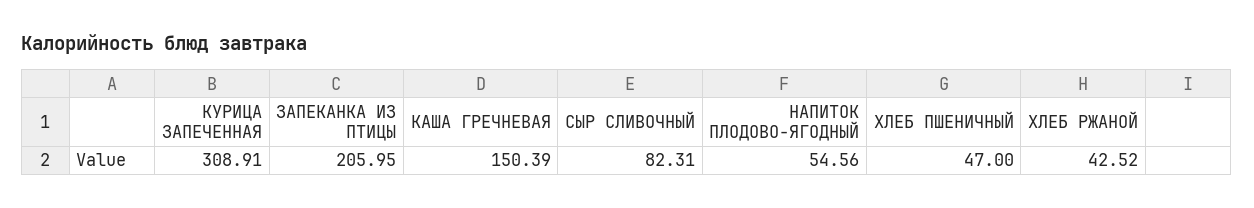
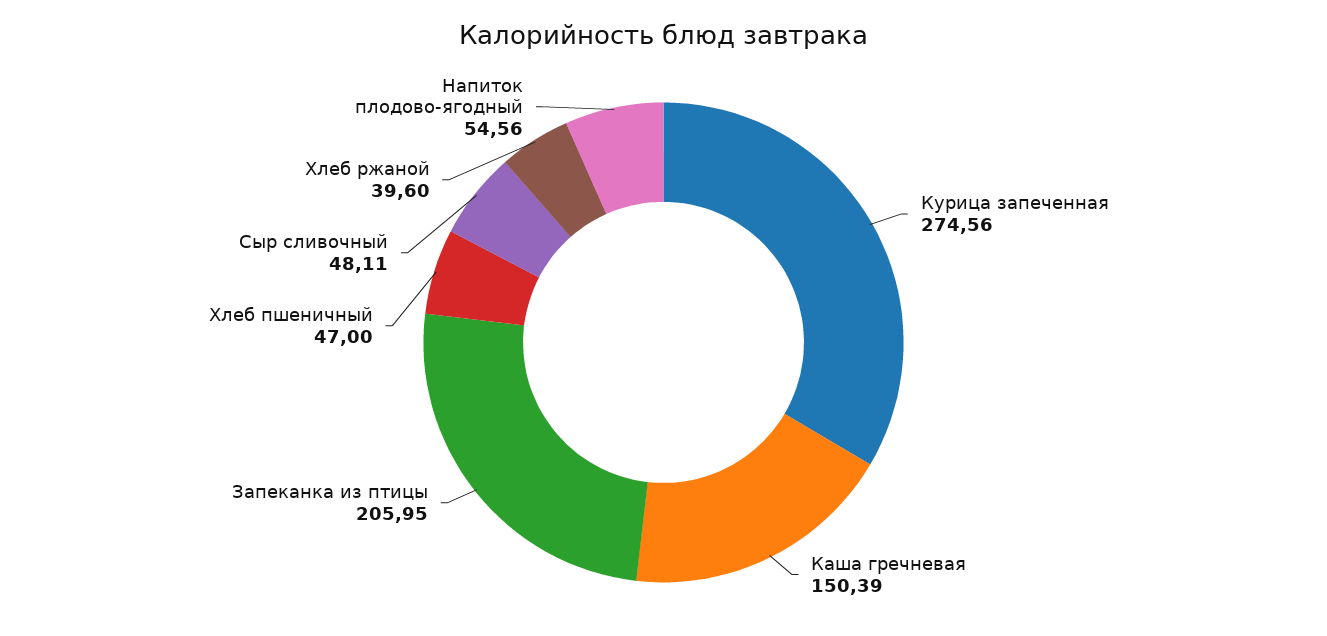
КУРИЦА ЗАПЕЧЕННАЯ: 308.91 -> 274.56
СЫР СЛИВОЧНЫЙ: 82.31 -> 48.11
ХЛЕБ РЖАНОЙ: 42.52 -> 39.6

